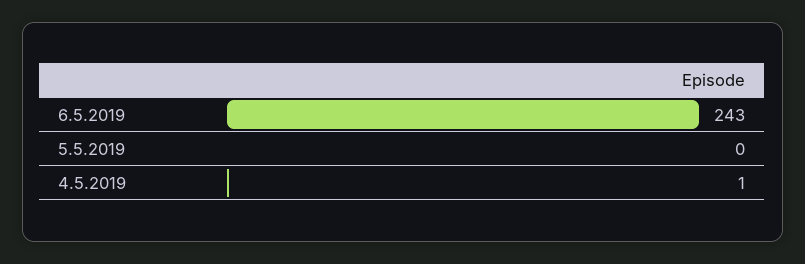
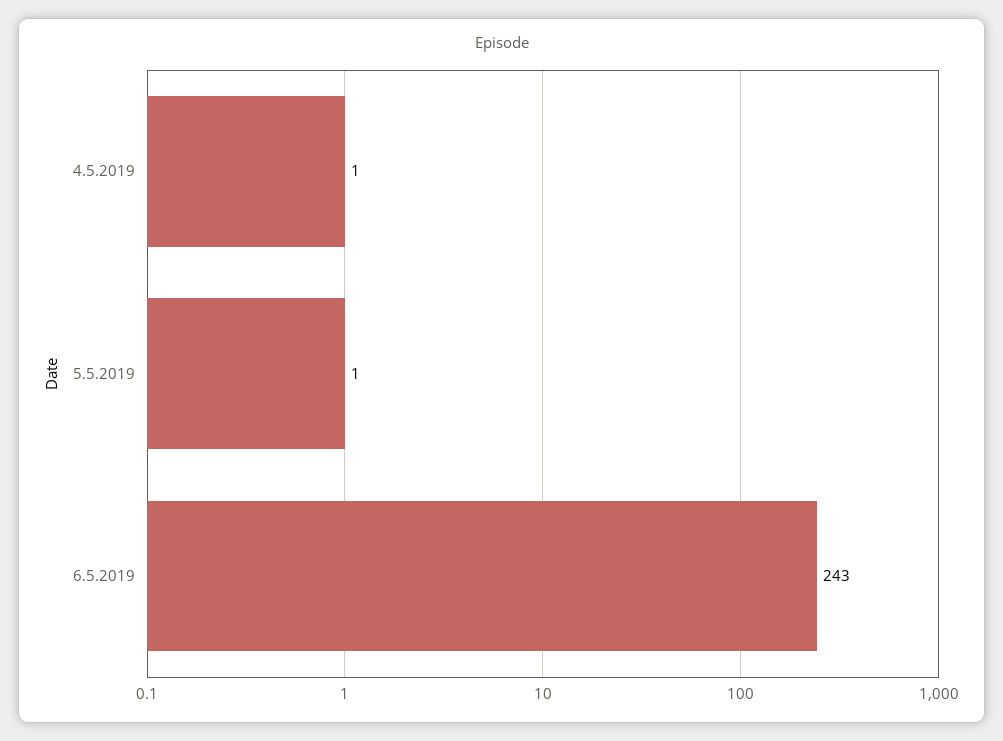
5.5.2019: 0 -> 1

